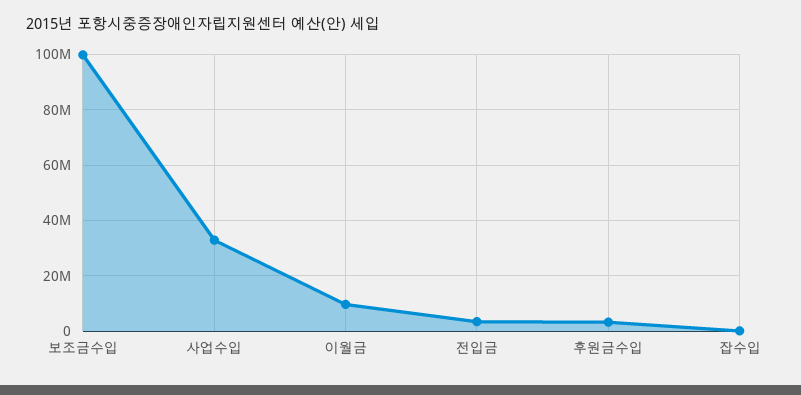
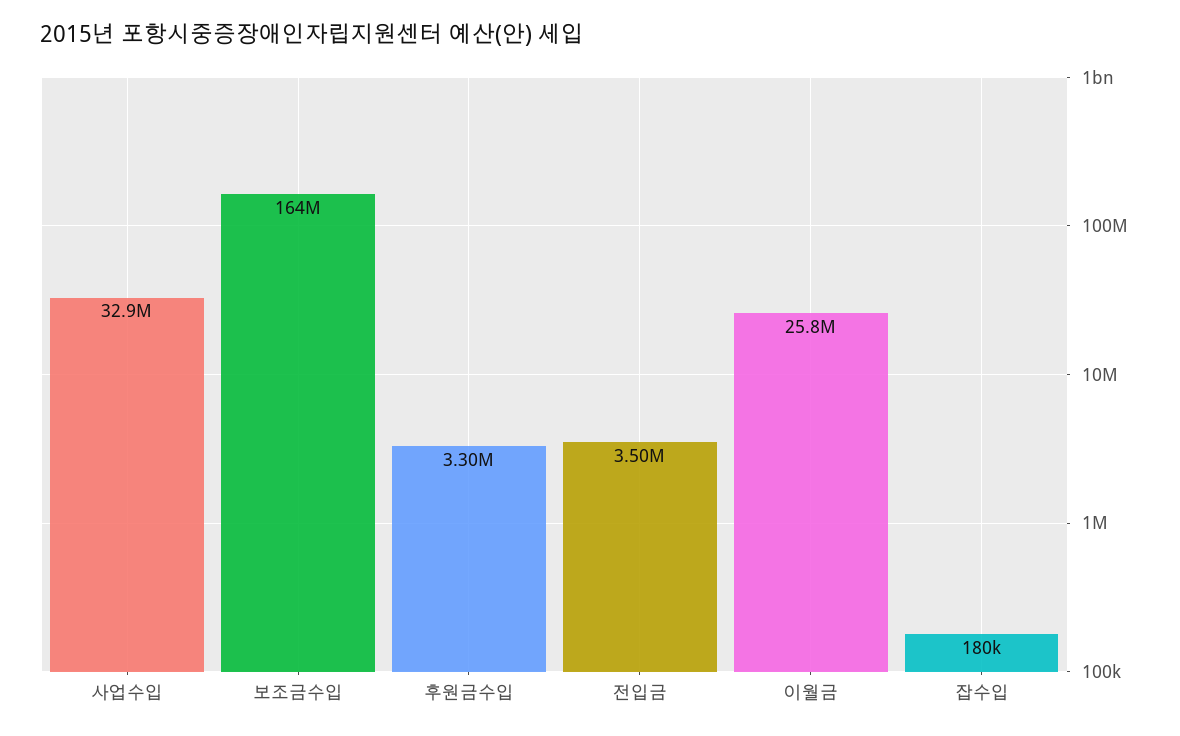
보조금수입: 100000000 -> 164000000
이월금: 10000000 -> 25800000

